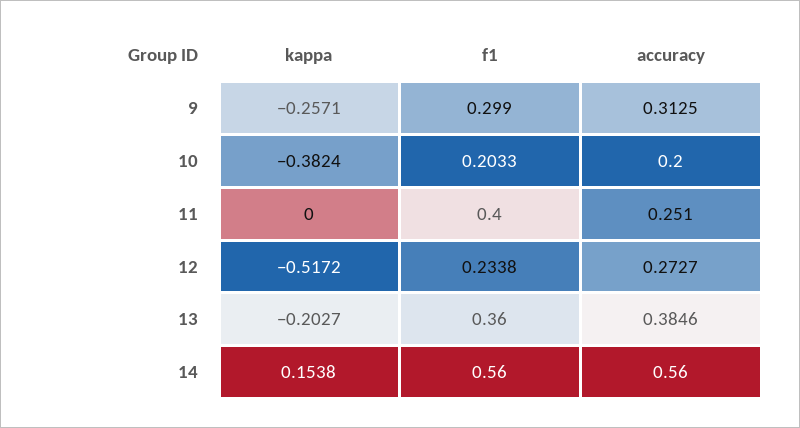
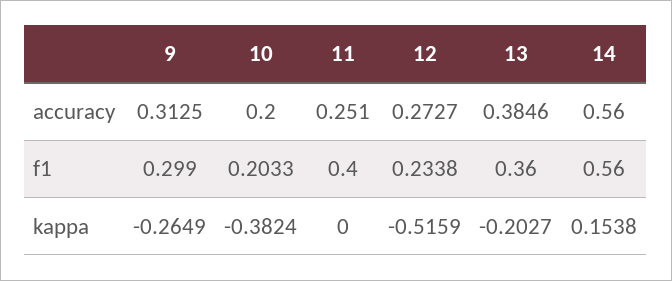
kappa, 9: -0.2571 -> -0.2649
kappa, 12: -0.5172 -> -0.5159

